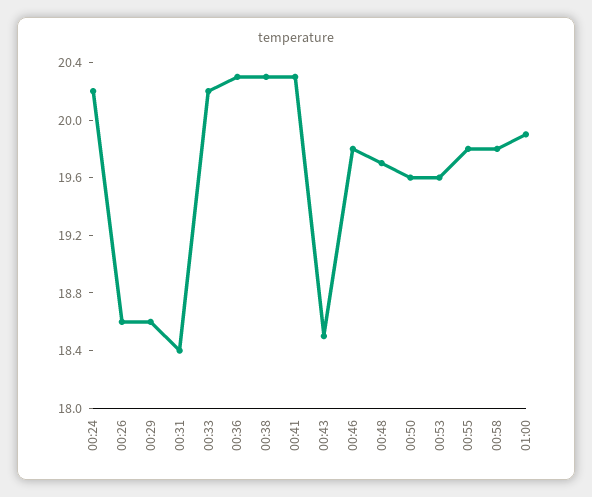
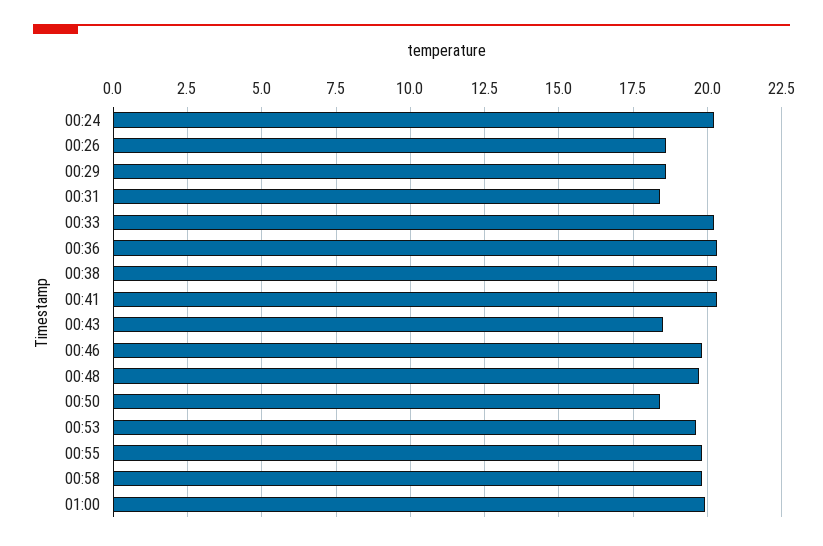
00:50: 19.6 -> 18.5

